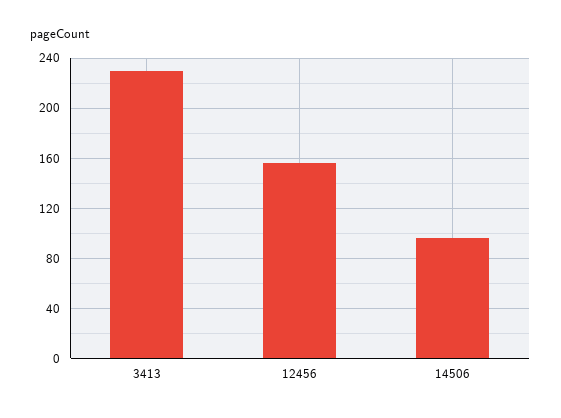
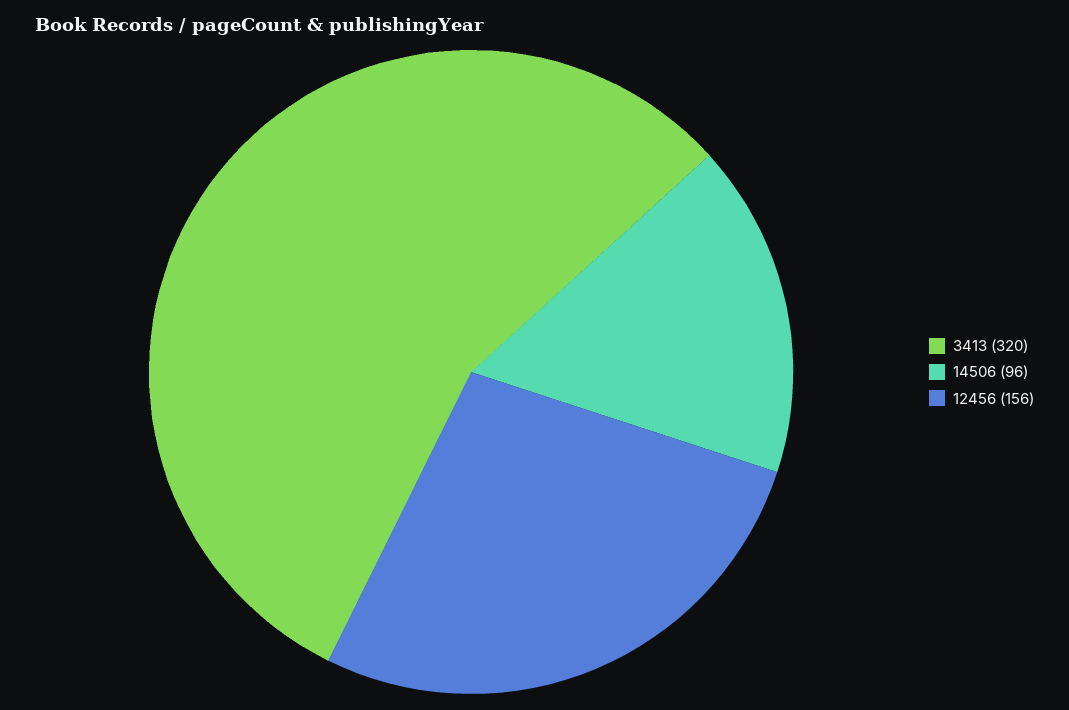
3413: 230 -> 320

